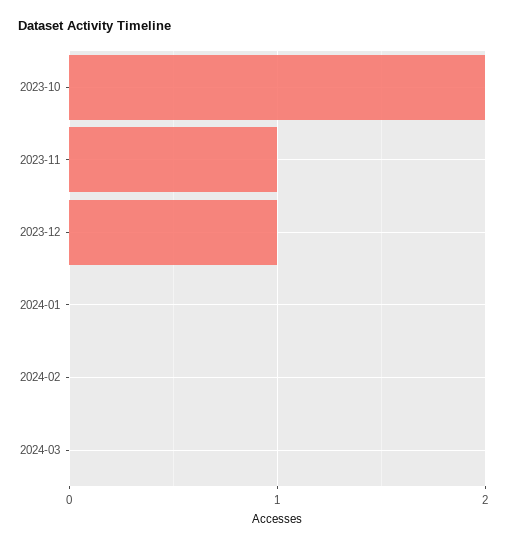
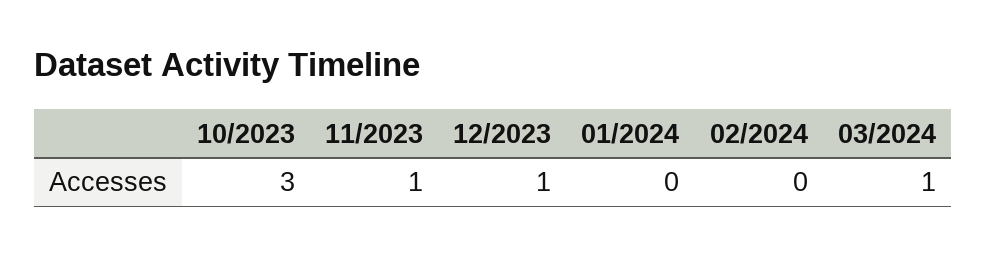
2023-10: 2 -> 3
2024-03: 0 -> 1

